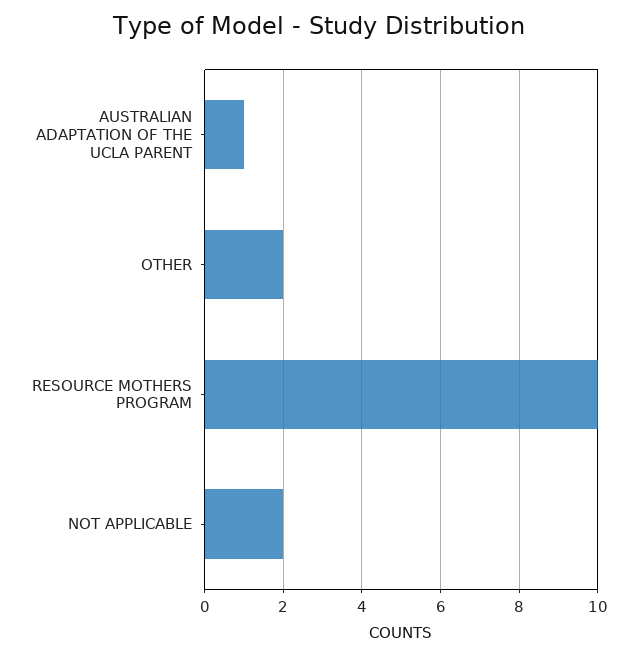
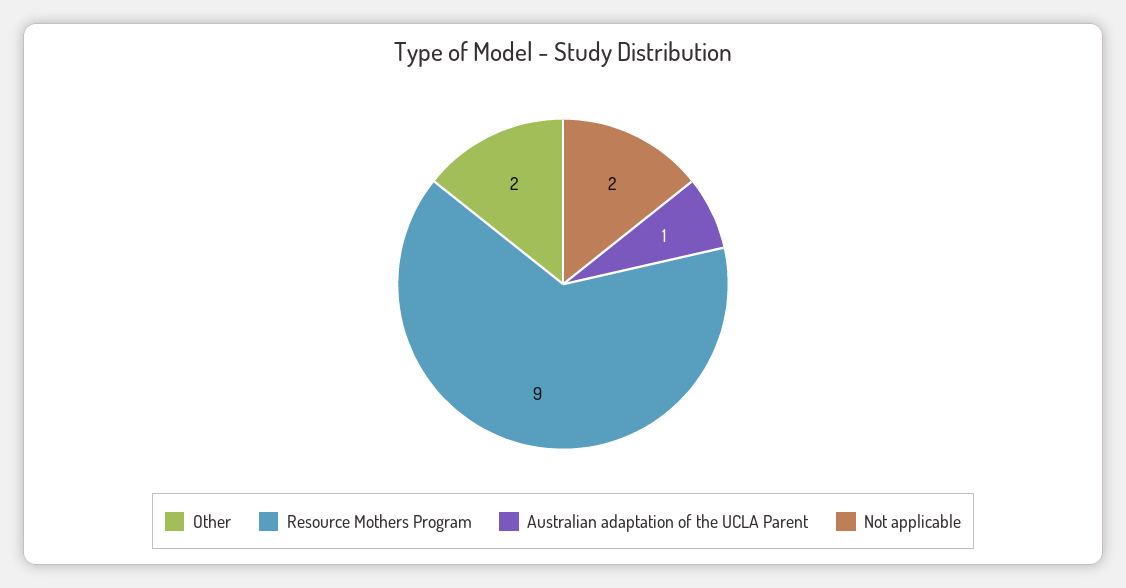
RESOURCE MOTHERS PROGRAM: 10 -> 9

